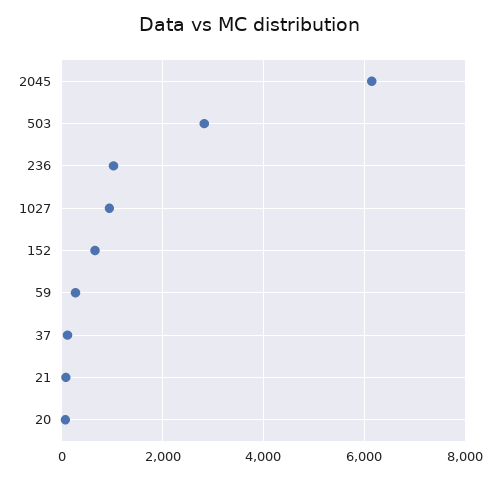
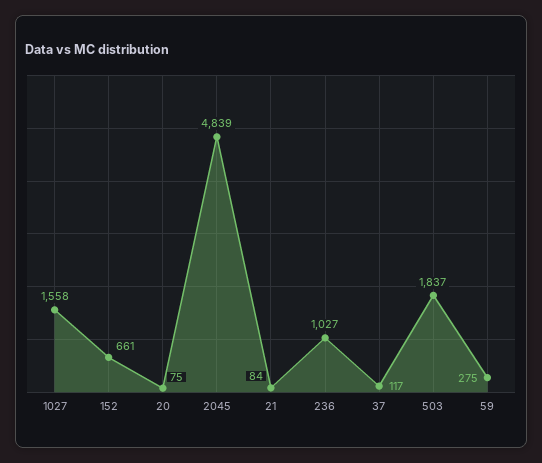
2045: 6200 -> 4839
503: 2800 -> 1837
1027: 1000 -> 1558

